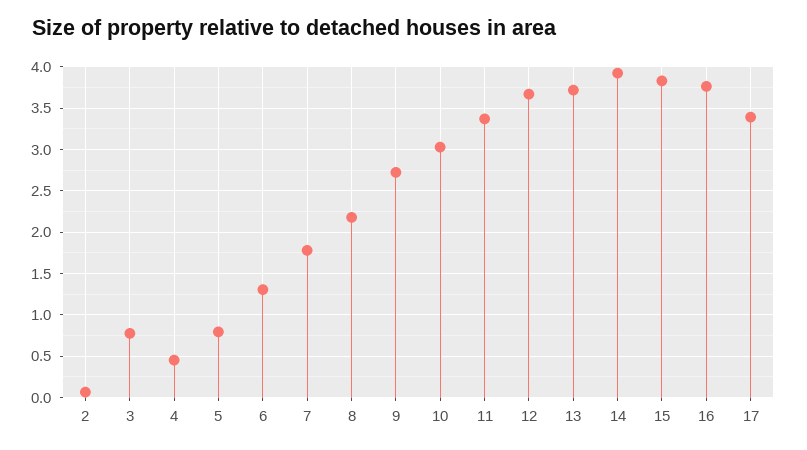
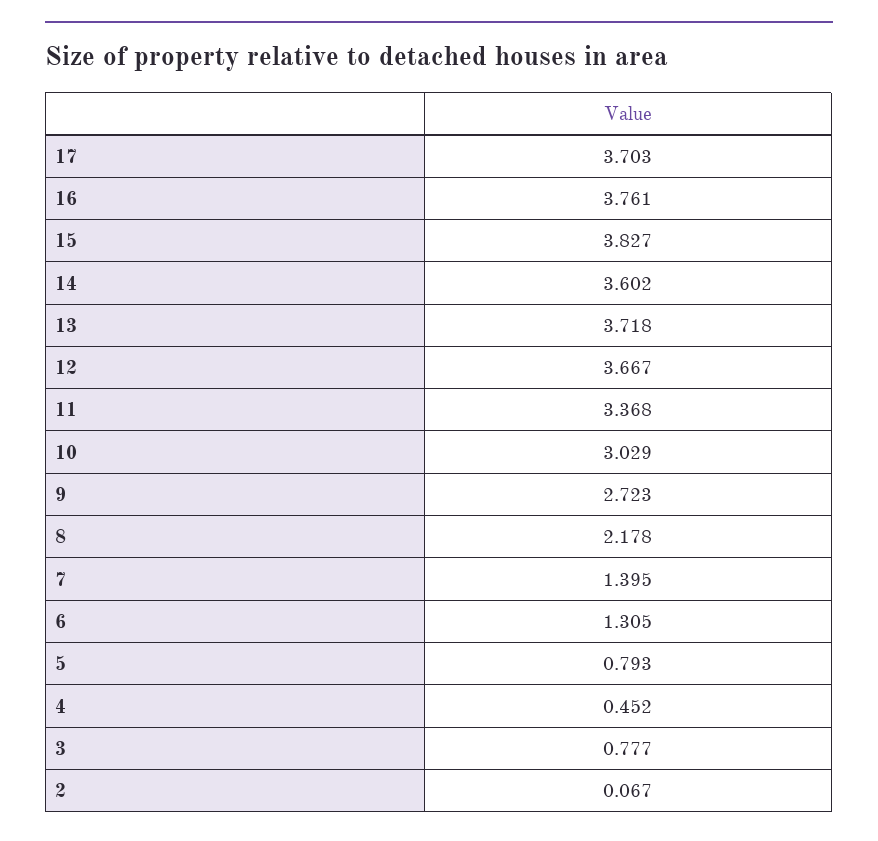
7: 1.8 -> 1.395
14: 3.9 -> 3.602
17: 3.4 -> 3.703

